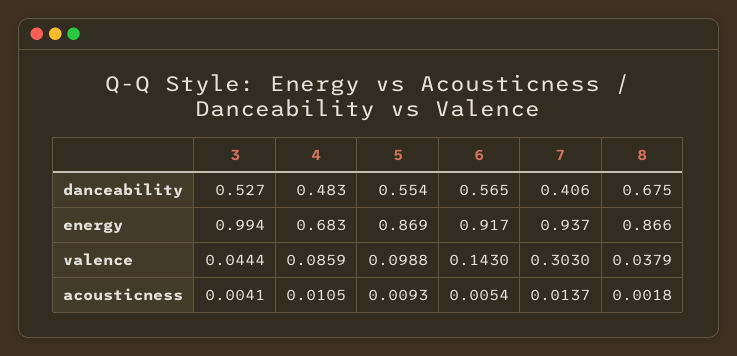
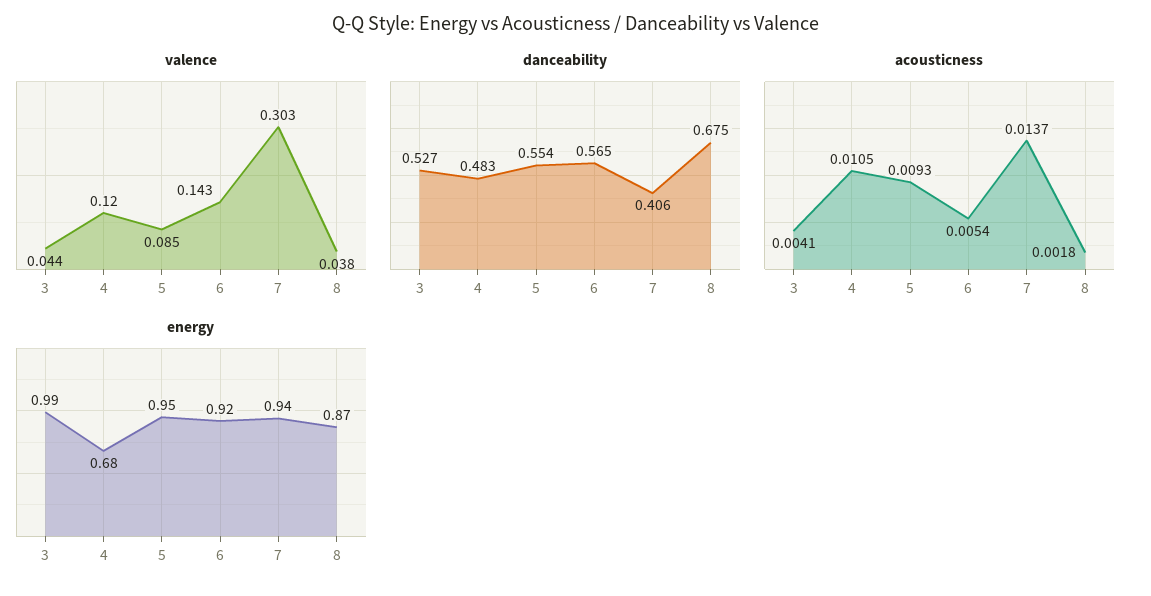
energy, 5: 0.869 -> 0.95
valence, 4: 0.0859 -> 0.12
valence, 5: 0.0988 -> 0.085

